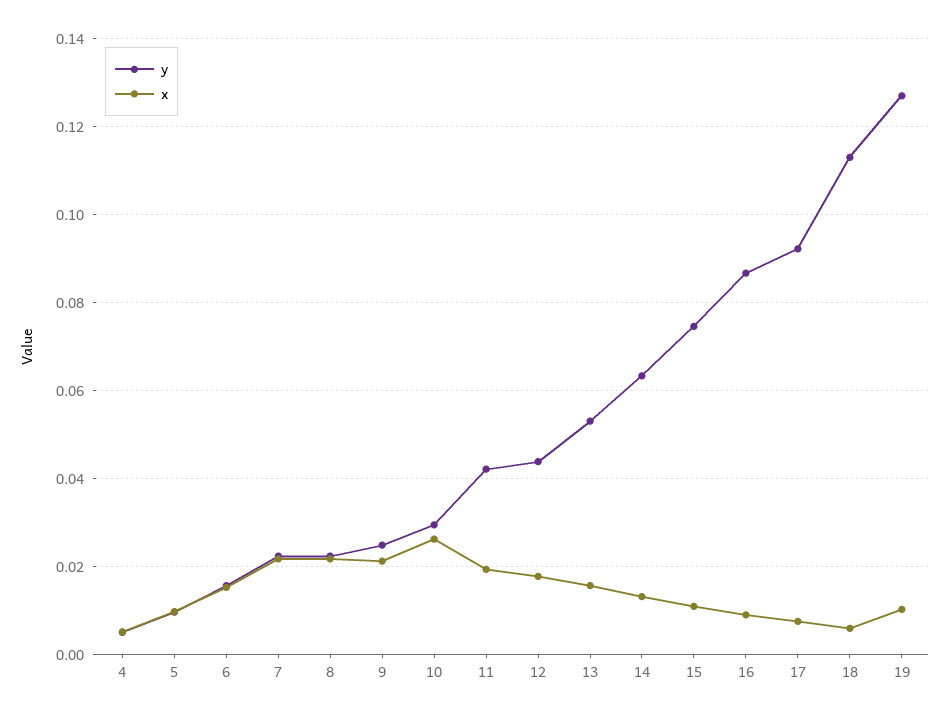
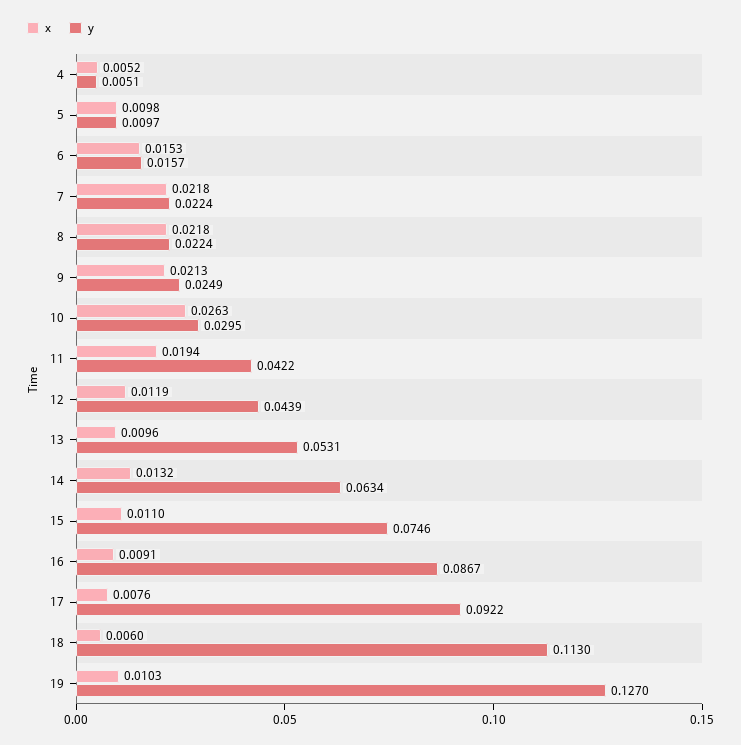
x, 12: 0.018 -> 0.0119
x, 13: 0.016 -> 0.0096

